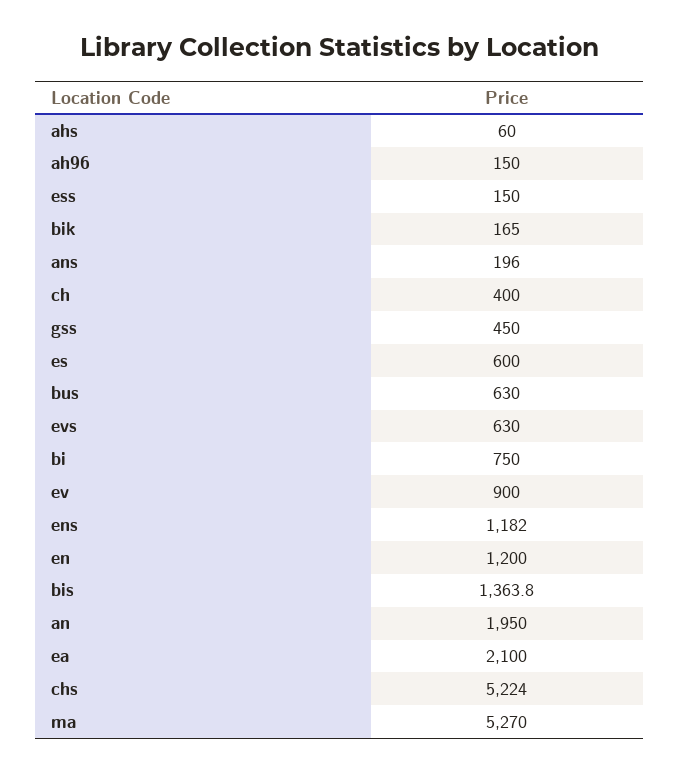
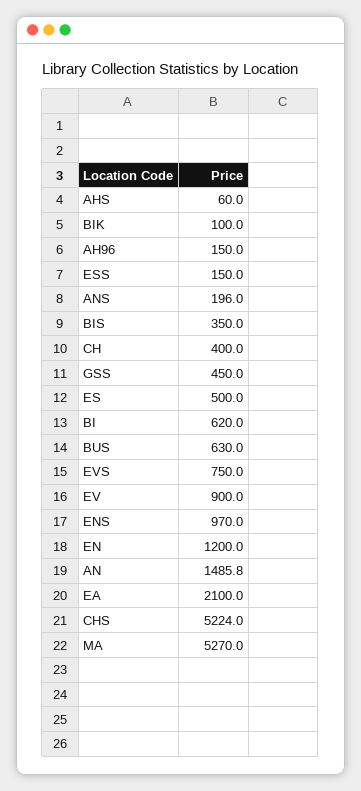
bik: 165 -> 100
es: 600 -> 500
evs: 630 -> 750
bi: 750 -> 620
ens: 1182 -> 970
bis: 1363.8 -> 350
an: 1950 -> 1485.8

